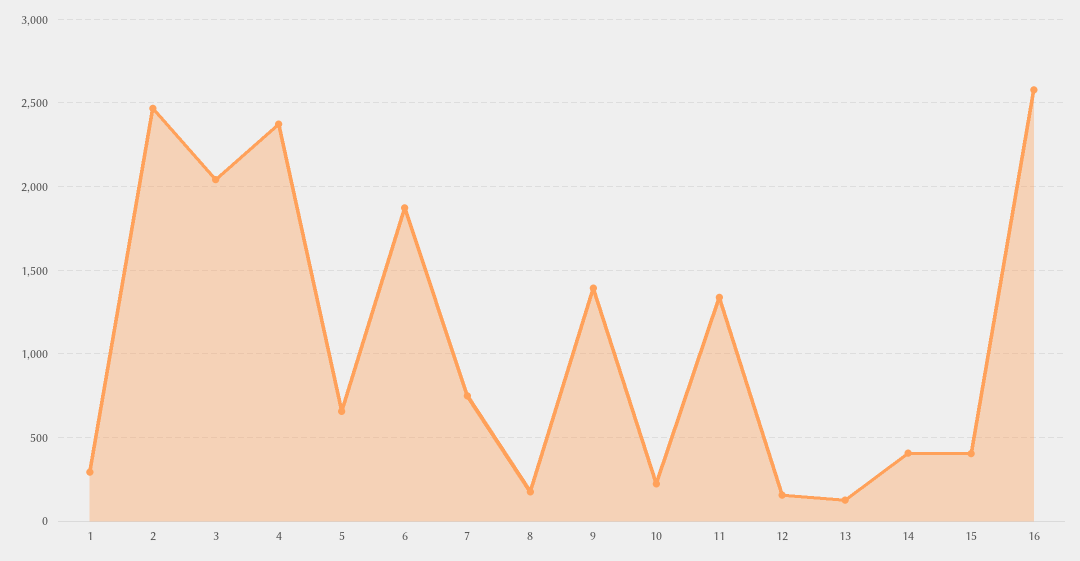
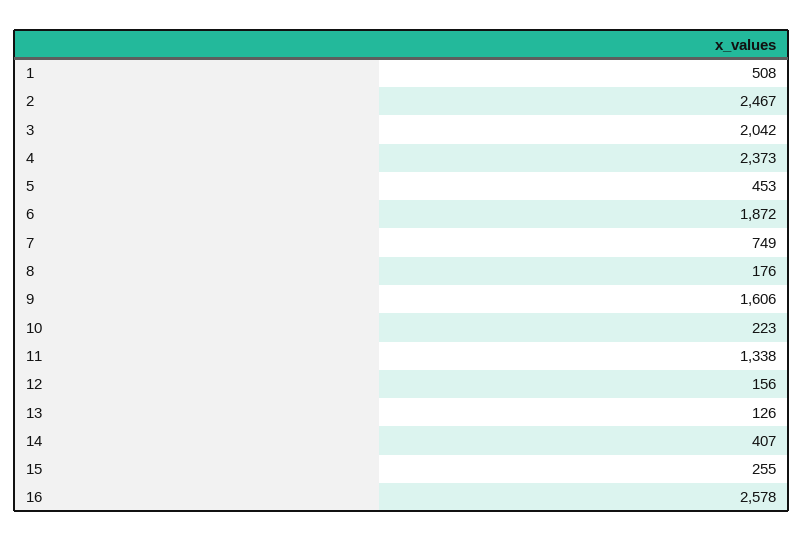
1: 300 -> 508
5: 650 -> 453
9: 1400 -> 1606
15: 400 -> 255

